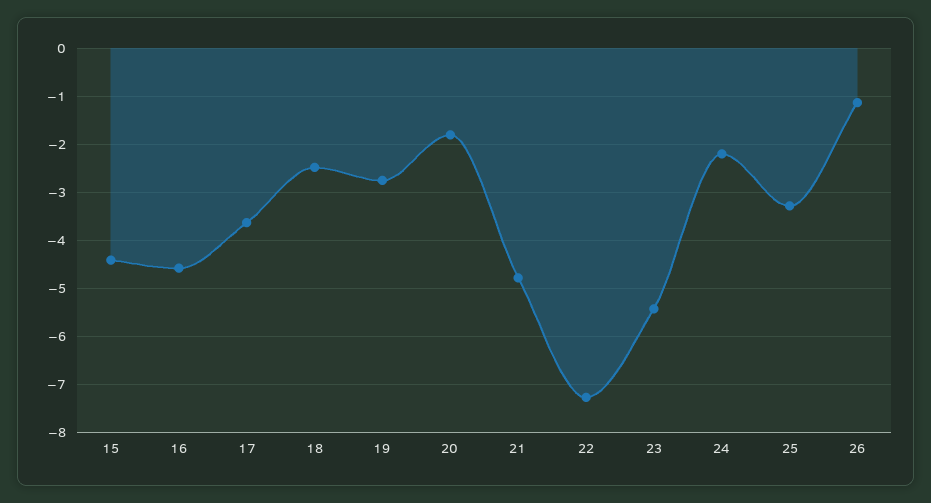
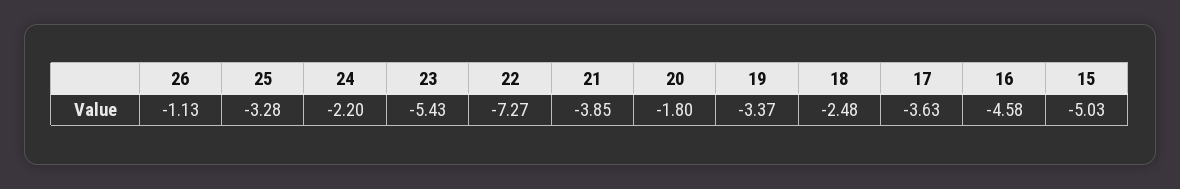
15: -4.4 -> -5.03
19: -2.8 -> -3.37
21: -4.8 -> -3.85

